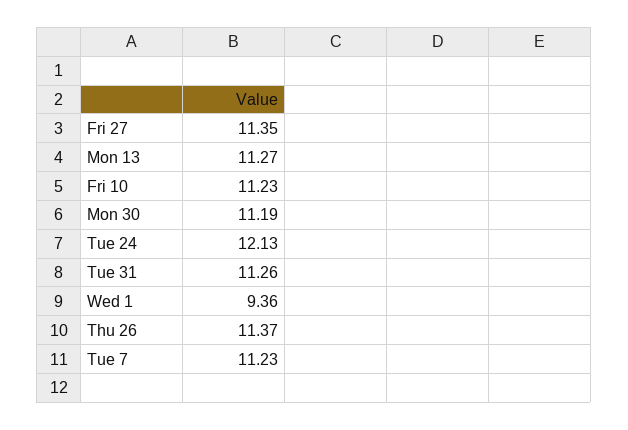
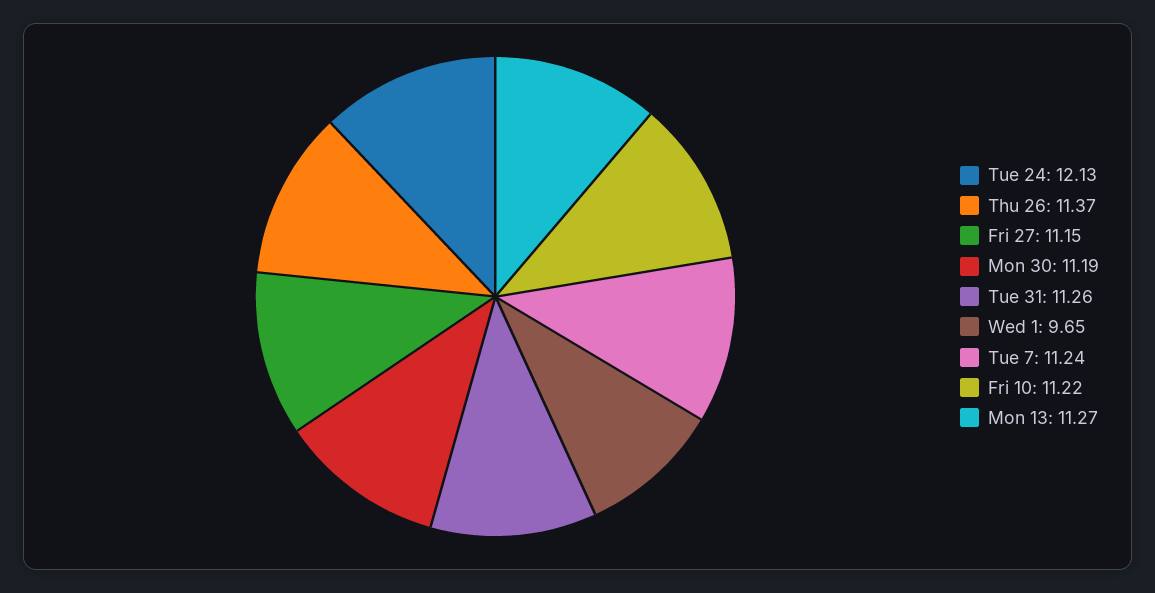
Fri 27: 11.35 -> 11.15
Fri 10: 11.23 -> 11.22
Wed 1: 9.36 -> 9.65
Tue 7: 11.23 -> 11.24

